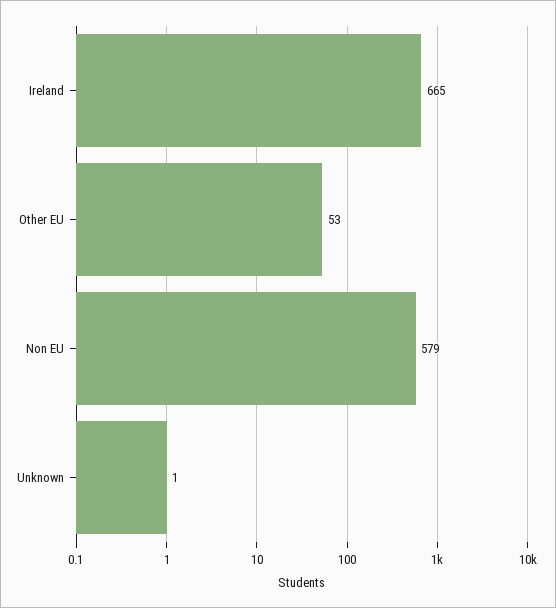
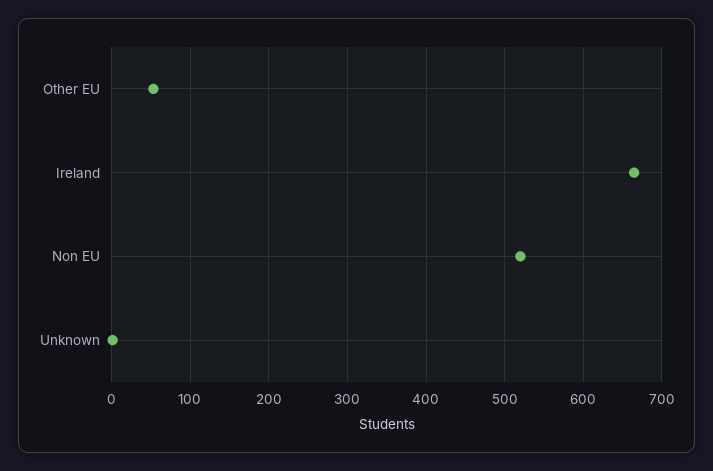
Non EU: 579 -> 520

